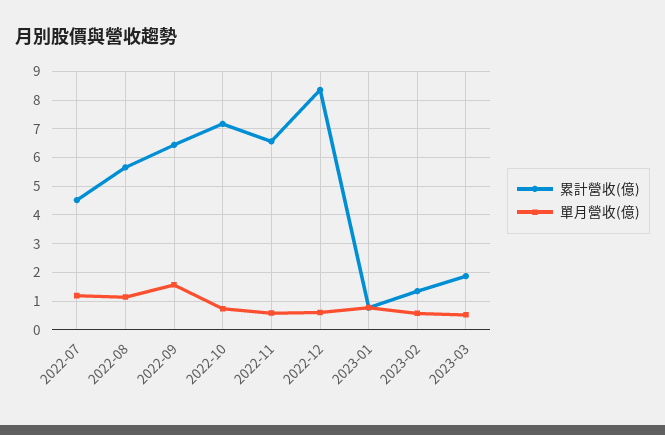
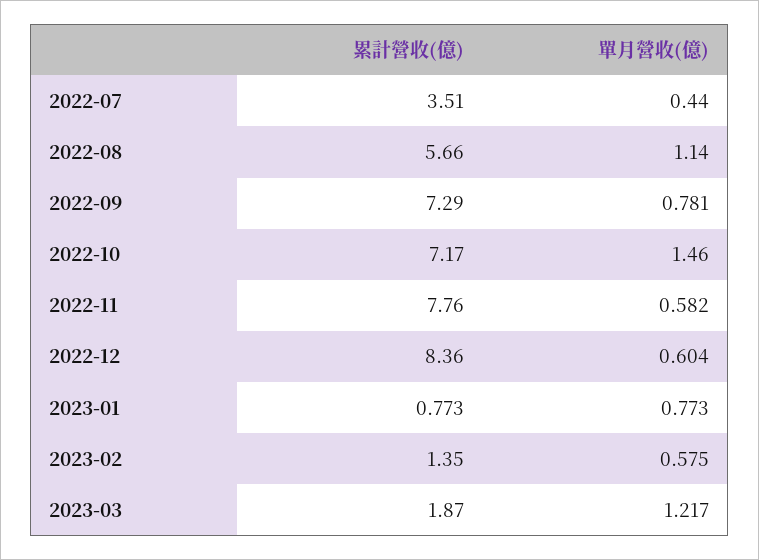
累計營收(億), 2022-07: 4.5 -> 3.51
單月營收(億), 2022-07: 1.25 -> 0.44
累計營收(億), 2022-09: 6.5 -> 7.29
單月營收(億), 2022-09: 1.5 -> 0.781
單月營收(億), 2022-10: 0.75 -> 1.46
累計營收(億), 2022-11: 6.5 -> 7.76
單月營收(億), 2023-03: 0.5 -> 1.217

